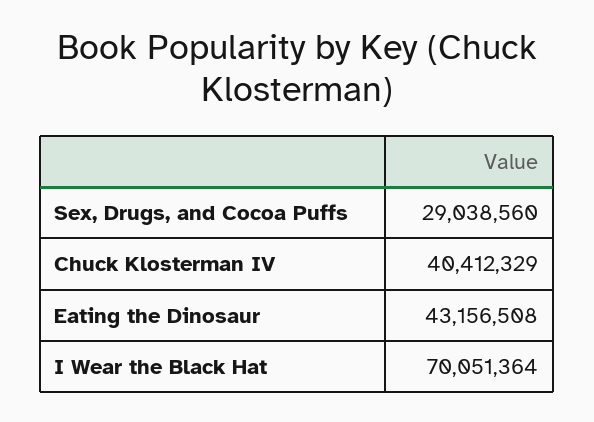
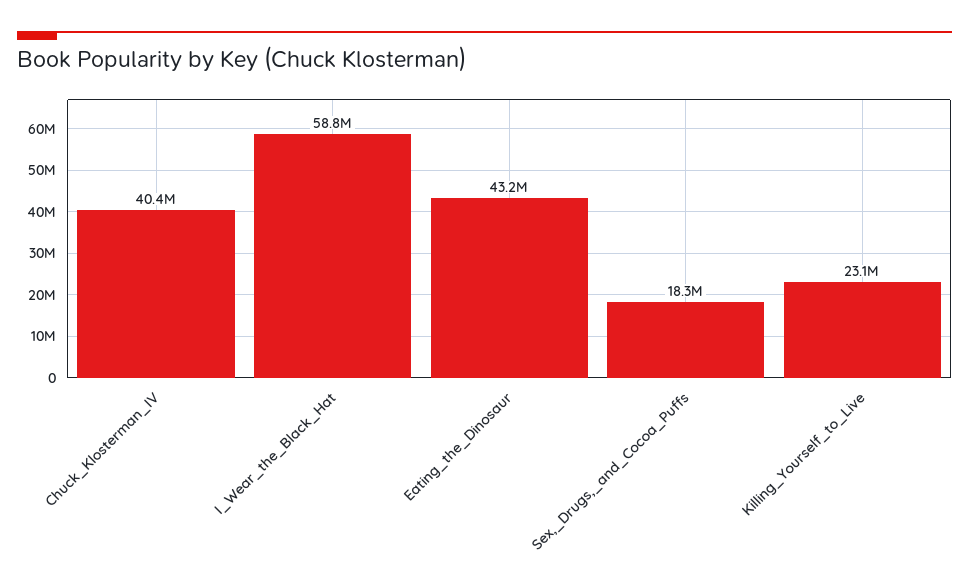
Sex, Drugs, and Cocoa Puffs: 29038560 -> 18300000
I Wear the Black Hat: 70051364 -> 58800000
Killing_Yourself_to_Live: none -> 23100000

